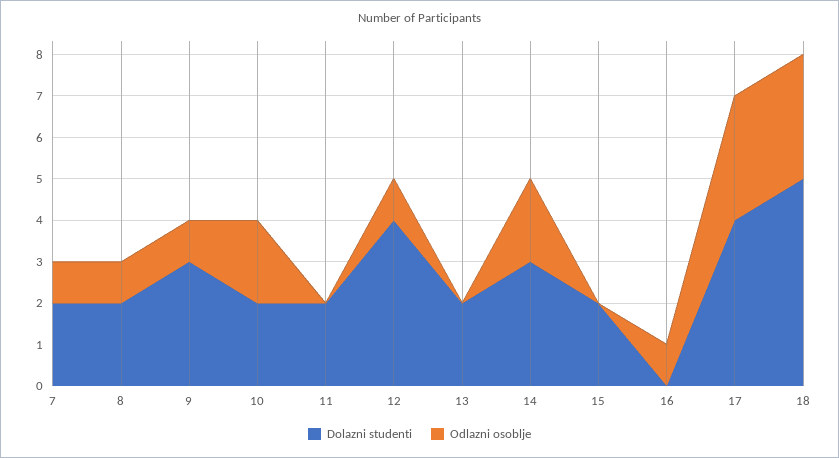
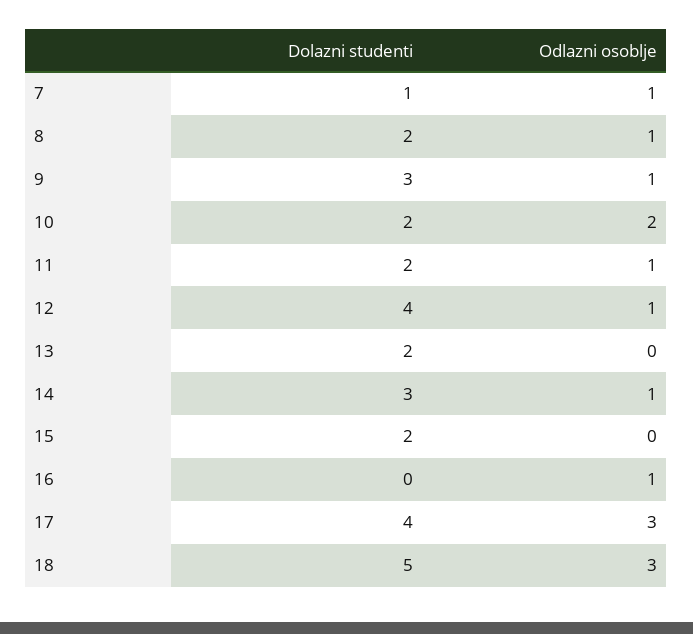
Dolazni studenti, 7: 2 -> 1
Odlazni osoblje, 11: 0 -> 1
Odlazni osoblje, 14: 2 -> 1

